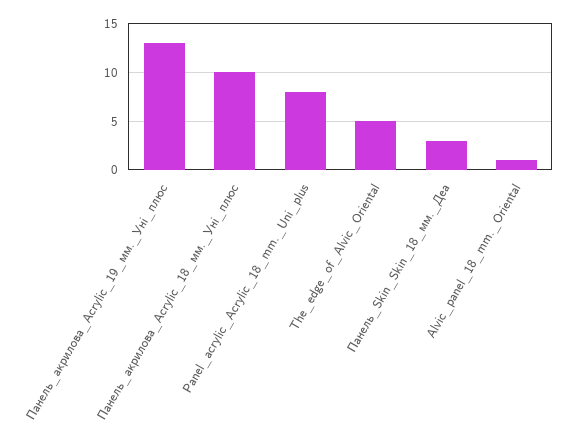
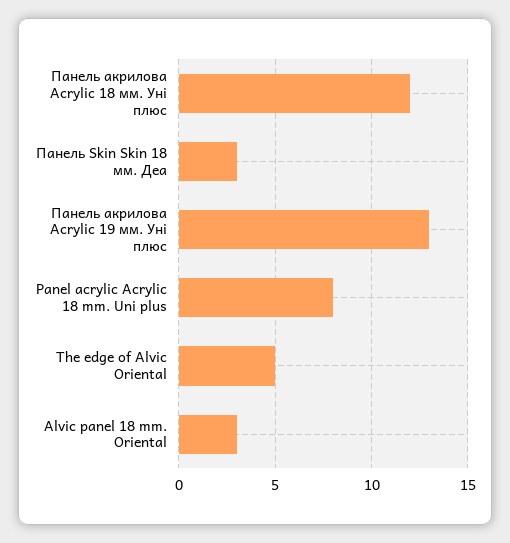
Панель_акрилова_Acrylic_18_мм._Уні_плюс: 10 -> 12
Alvic_panel_18_mm._Oriental: 1 -> 3

